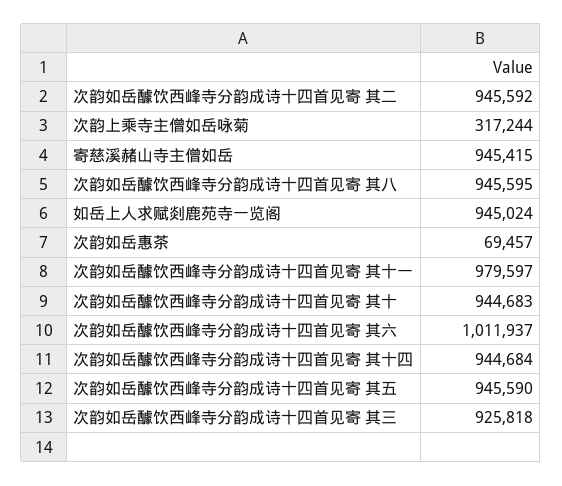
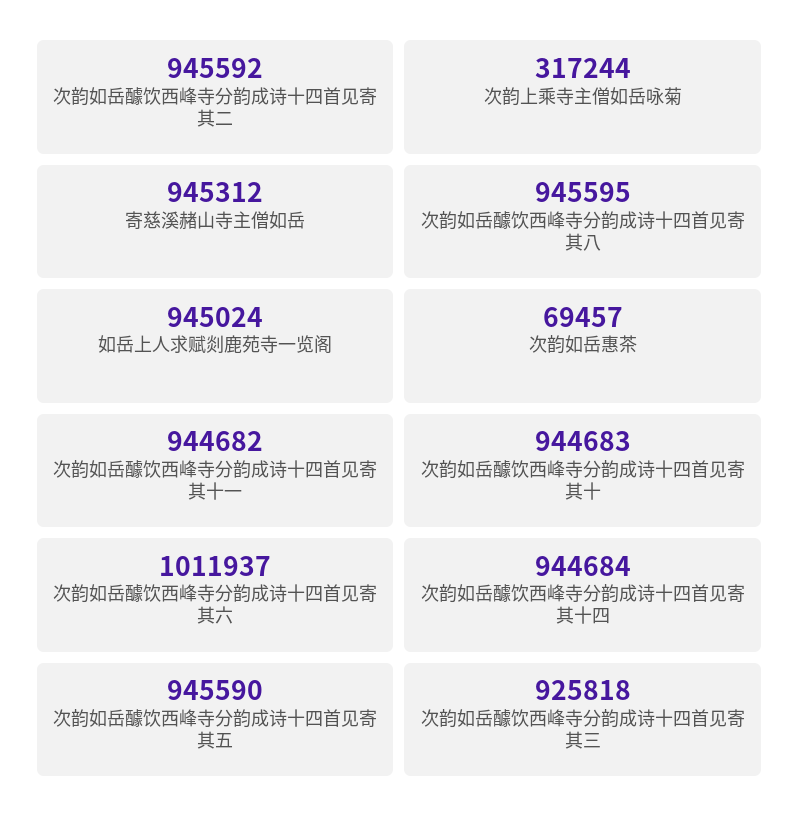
寄慈溪赭山寺主僧如岳: 945415 -> 945312
次韵如岳醵饮西峰寺分韵成诗十四首见寄 其十一: 979597 -> 944682

